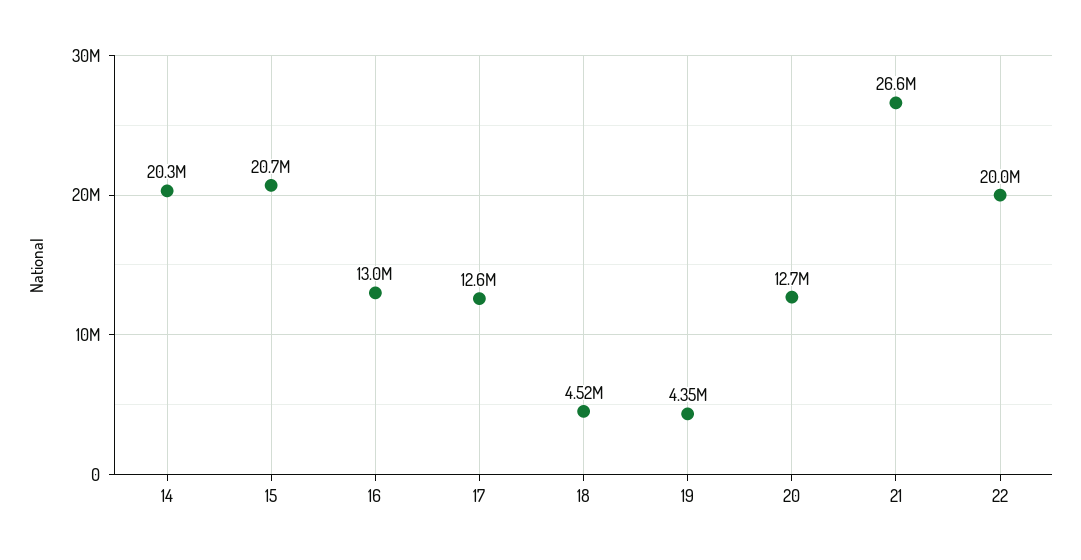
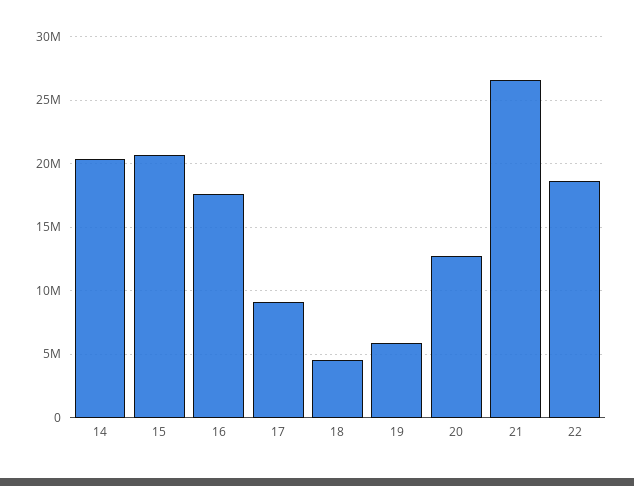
16: 13000000 -> 17500000
17: 12600000 -> 9000000
19: 4350000 -> 6000000
22: 20000000 -> 18500000

